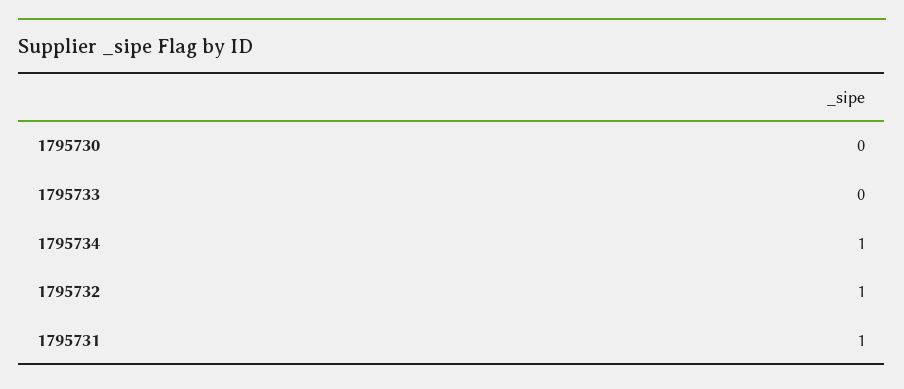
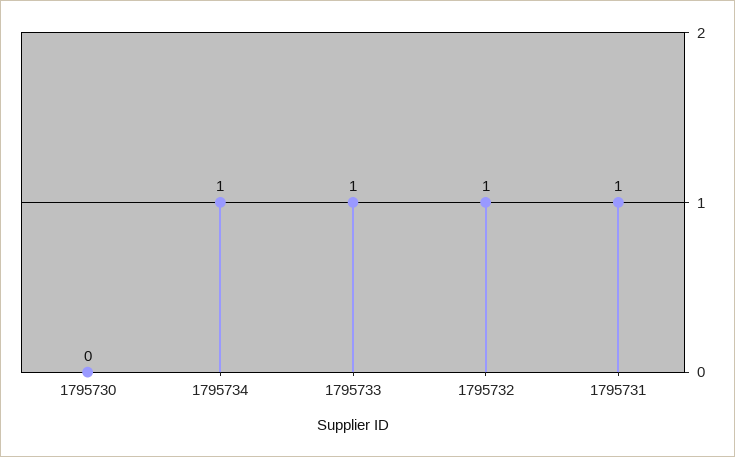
1795733: 0 -> 1

